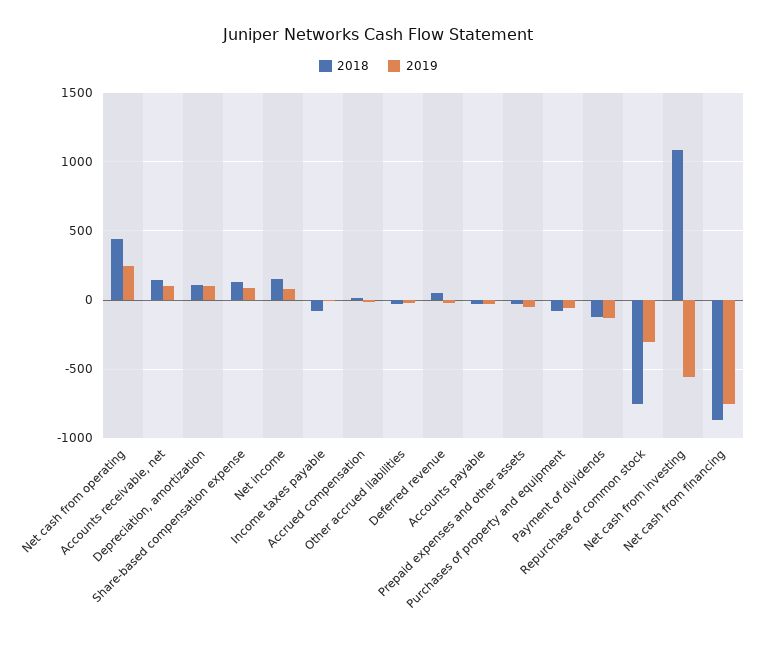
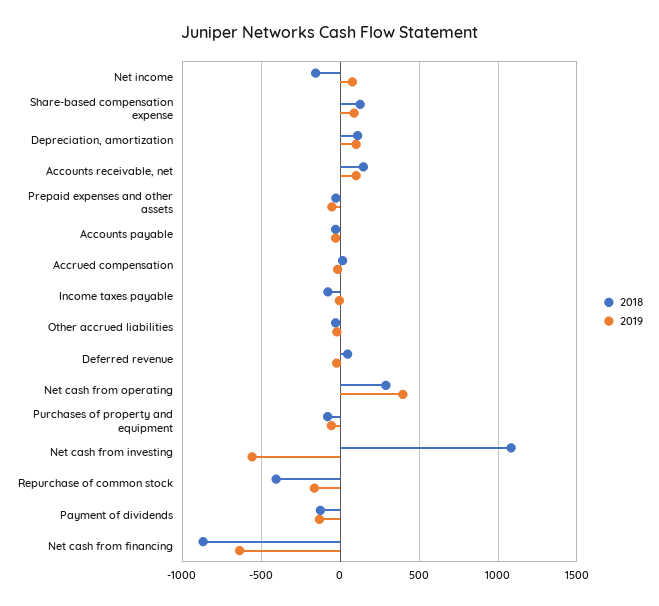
2018, Net cash from operating: 450 -> 300
2019, Net cash from operating: 250 -> 400
2018, Net income: 150 -> -150
2018, Repurchase of common stock: -750 -> -400
2019, Repurchase of common stock: -300 -> -150
2019, Net cash from financing: -750 -> -650

